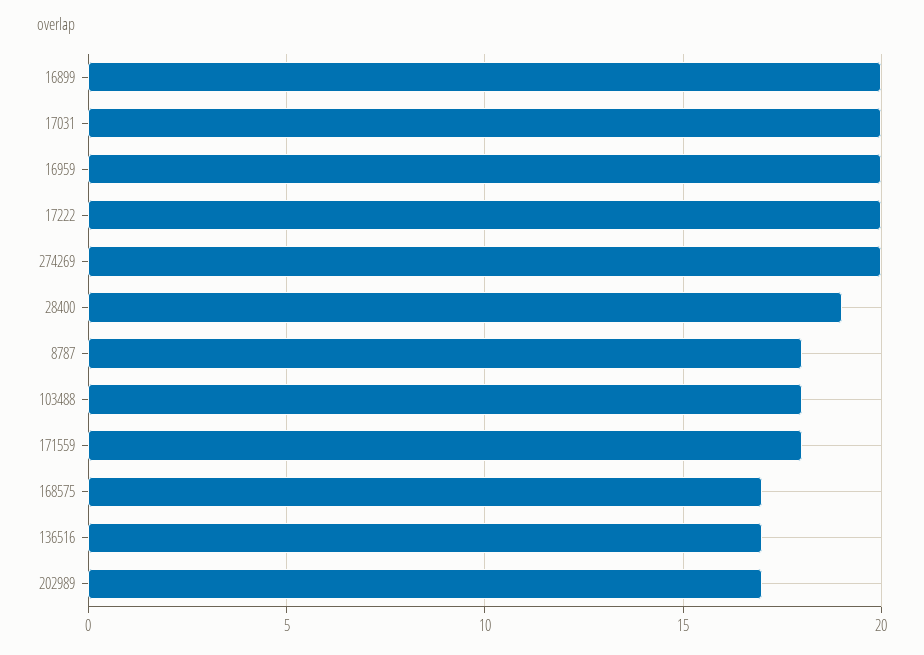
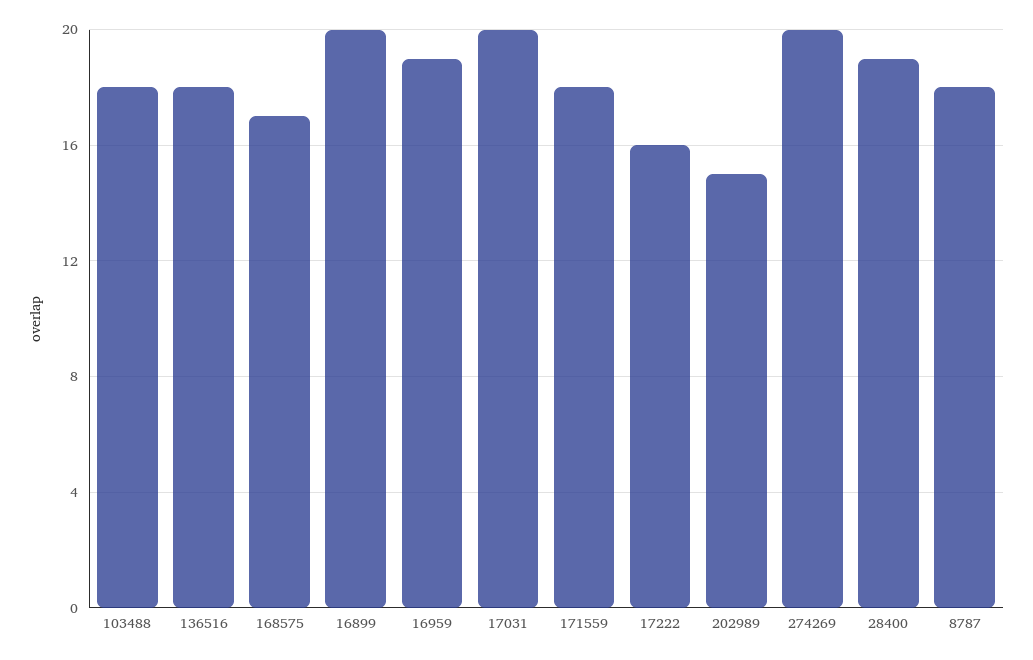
16959: 20 -> 19
17222: 20 -> 16
136516: 17 -> 18
202989: 17 -> 15

